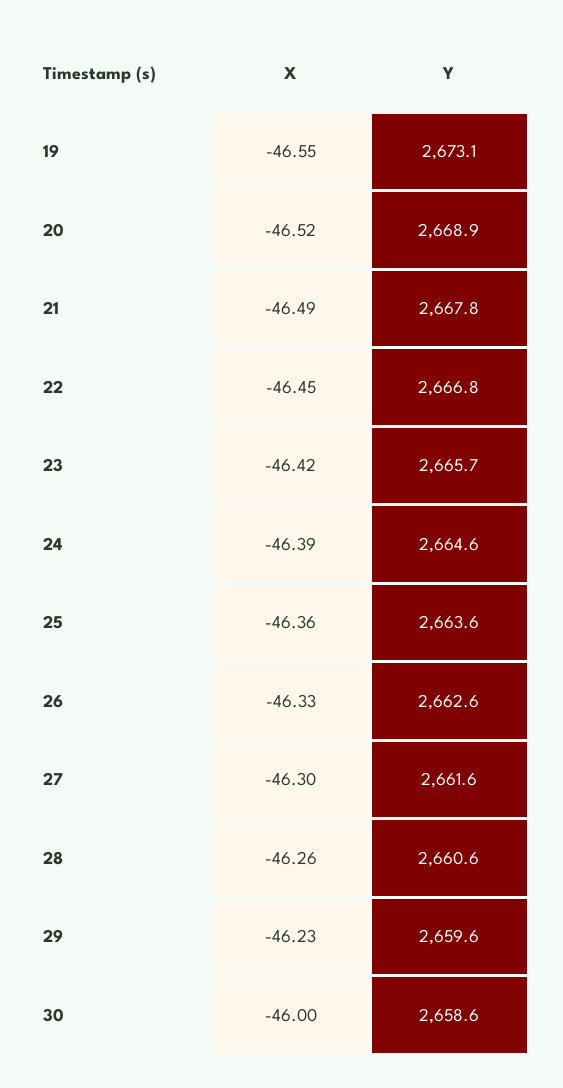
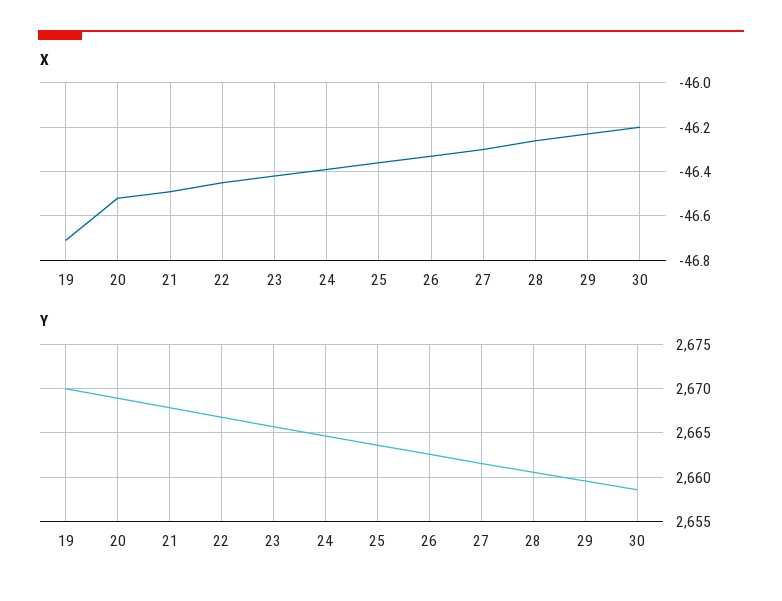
X, 19: -46.55 -> -46.7
Y, 19: 2673.1 -> 2670
X, 30: -46 -> -46.2

